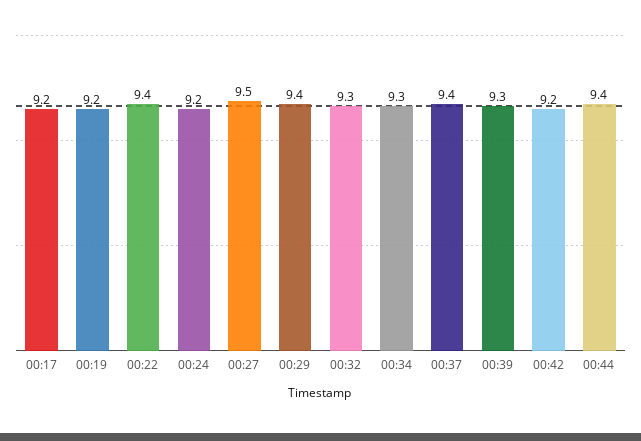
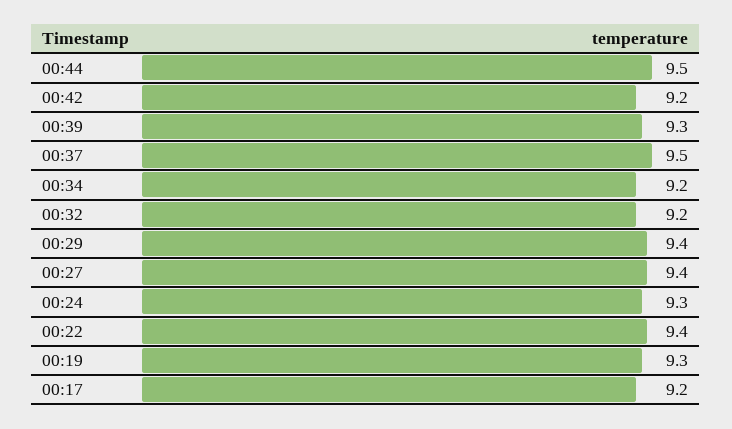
00:19: 9.2 -> 9.3
00:24: 9.2 -> 9.3
00:27: 9.5 -> 9.4
00:32: 9.3 -> 9.2
00:34: 9.3 -> 9.2
00:37: 9.4 -> 9.5
00:44: 9.4 -> 9.5

